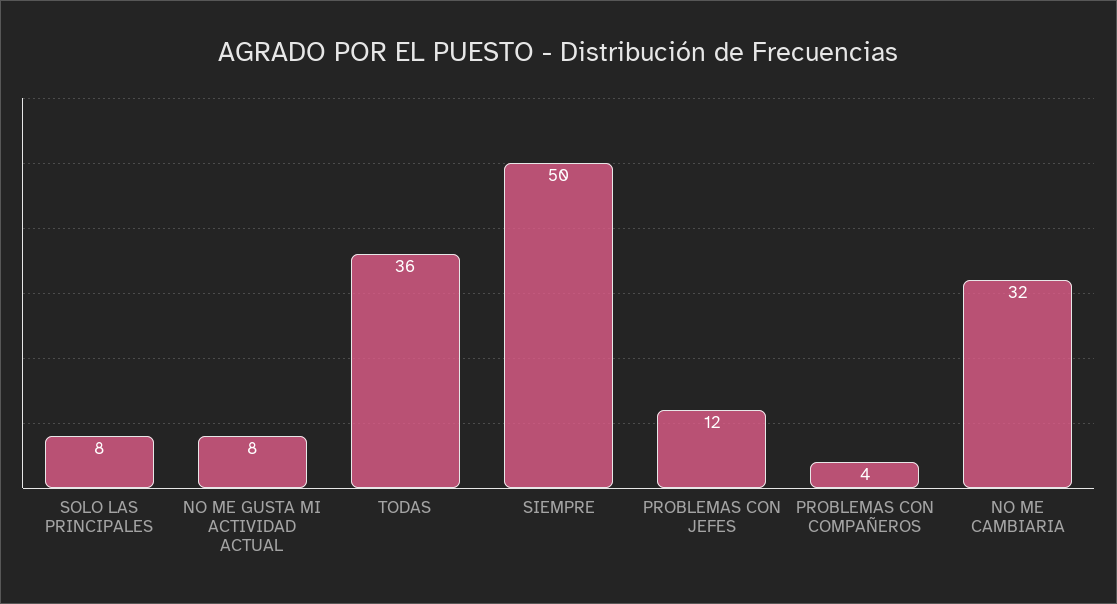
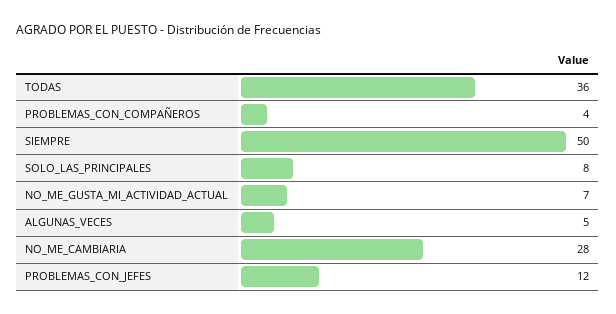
NO ME GUSTA MI ACTIVIDAD ACTUAL: 8 -> 7
NO ME CAMBIARIA: 32 -> 28
ALGUNAS_VECES: none -> 5

